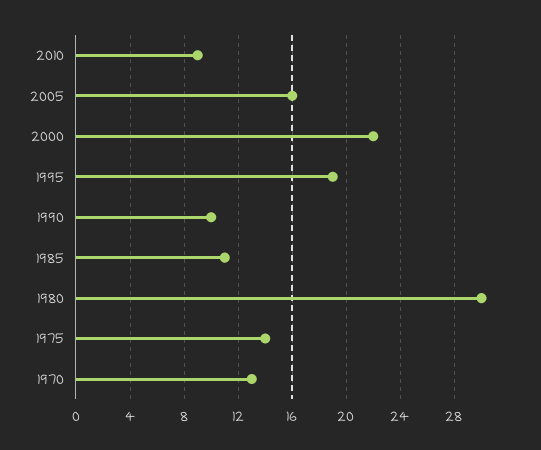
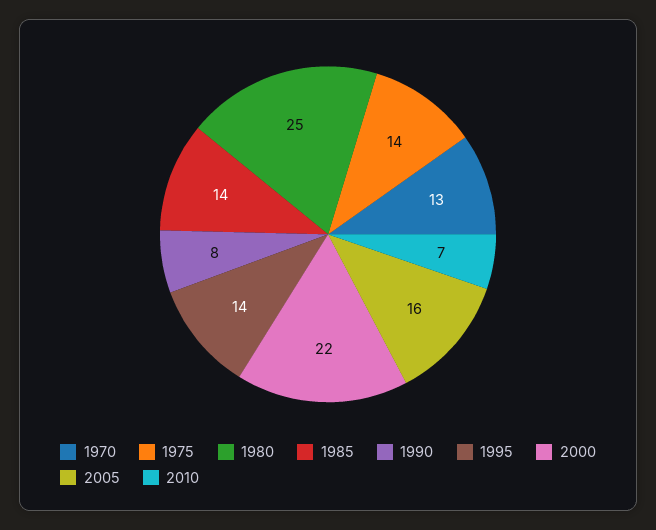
2010: 9 -> 7
1995: 19 -> 14
1990: 10 -> 8
1985: 11 -> 14
1980: 30 -> 25

